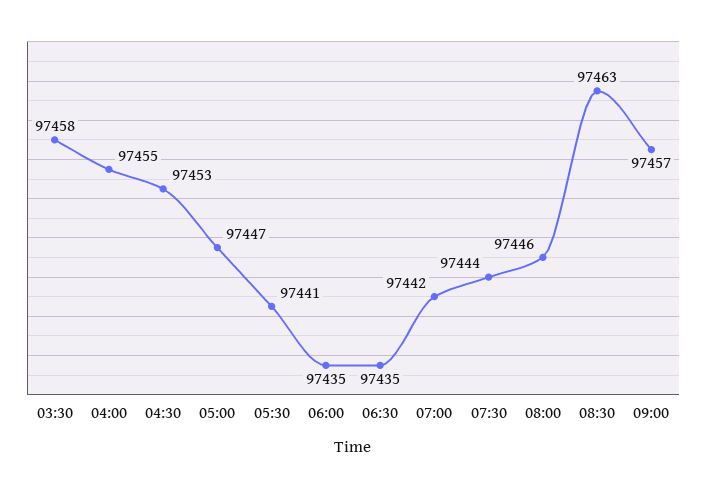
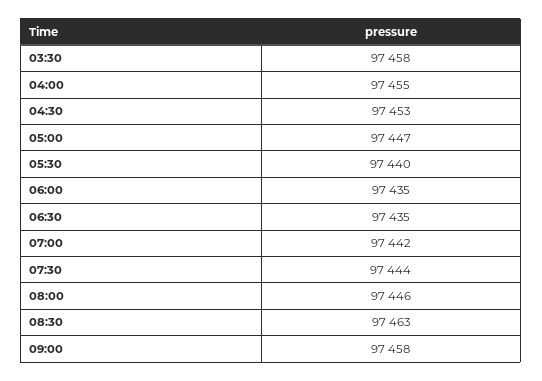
05:30: 97441 -> 97440
09:00: 97457 -> 97458

